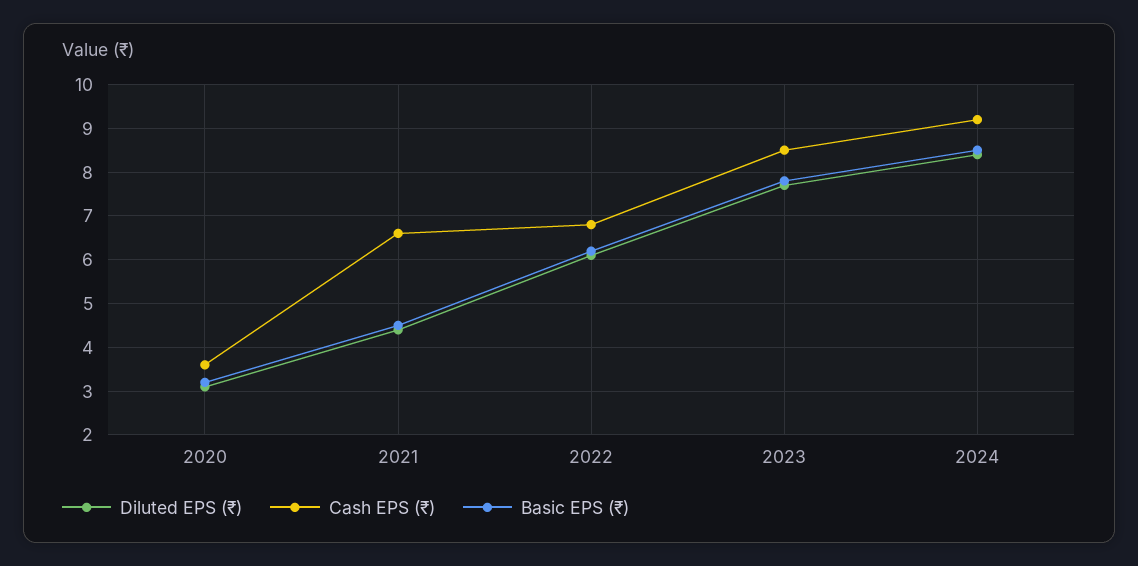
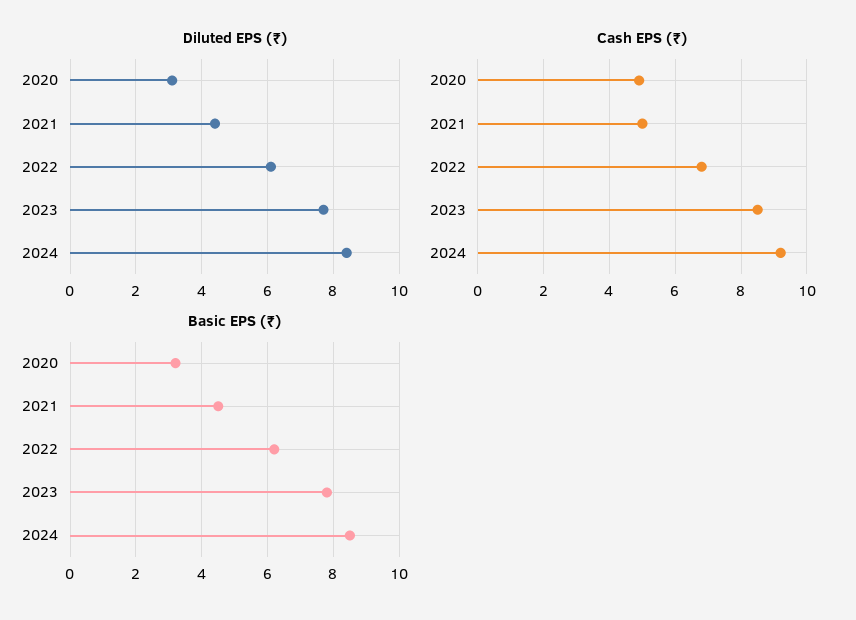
Cash EPS (₹), 2020: 3.5 -> 5
Cash EPS (₹), 2021: 6.5 -> 5

